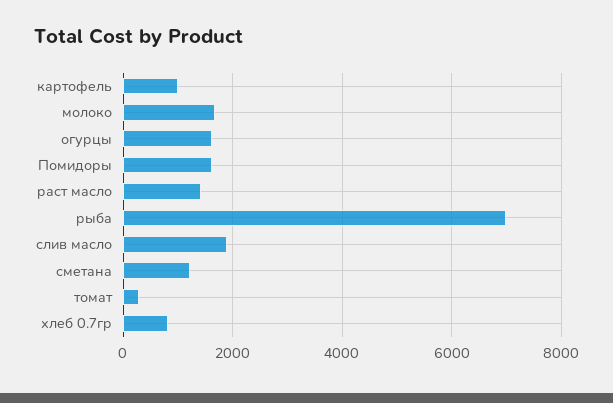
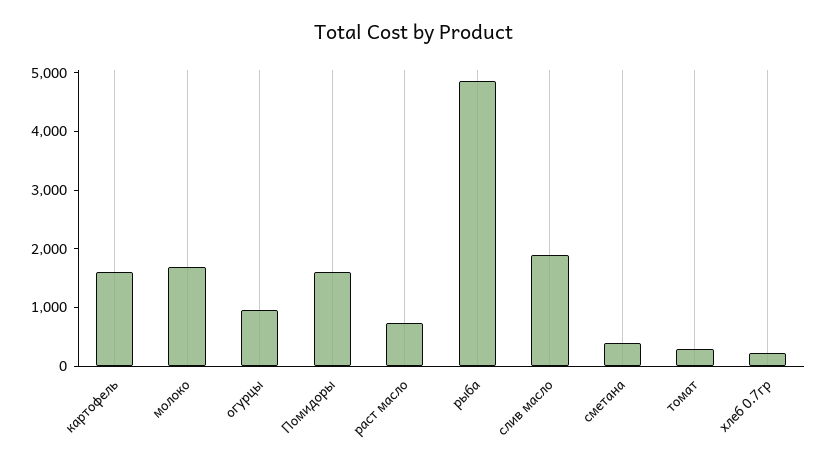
картофель: 1000 -> 1600
огурцы: 1600 -> 1000
раст масло: 1400 -> 800
рыба: 7000 -> 4800
сметана: 1200 -> 400
хлеб 0.7гр: 800 -> 200

